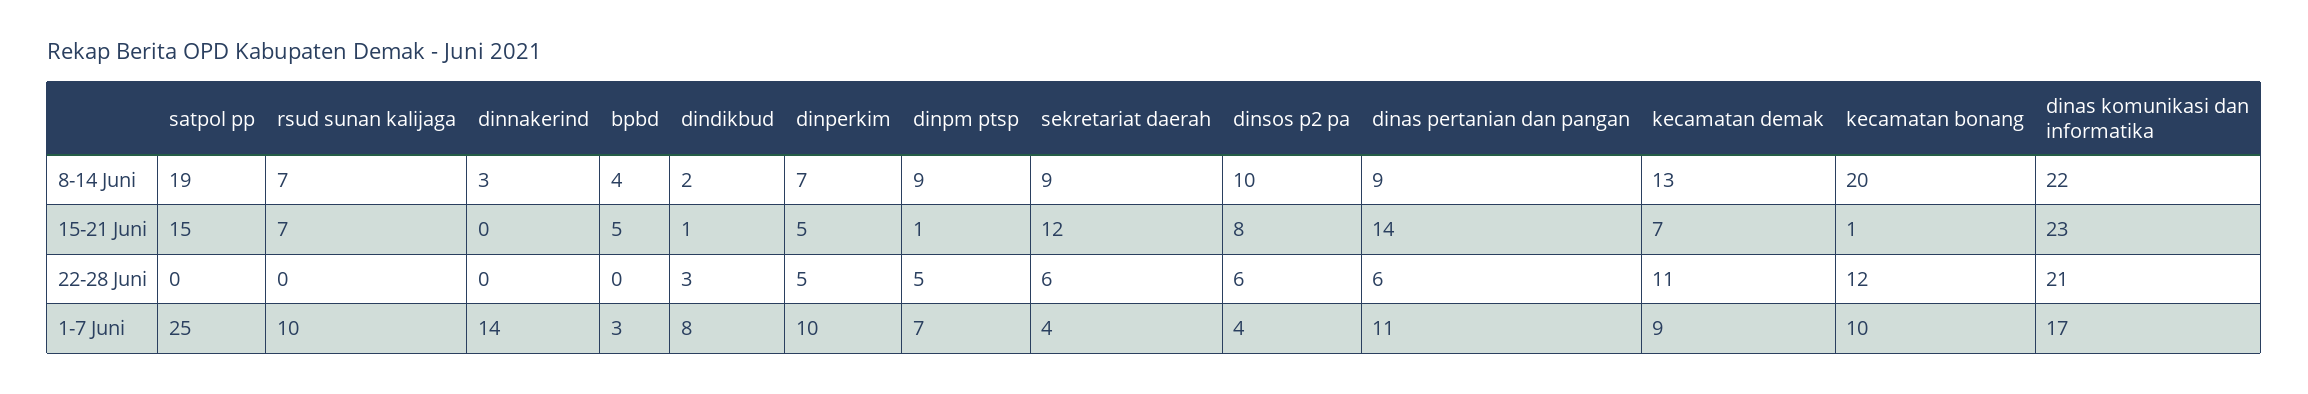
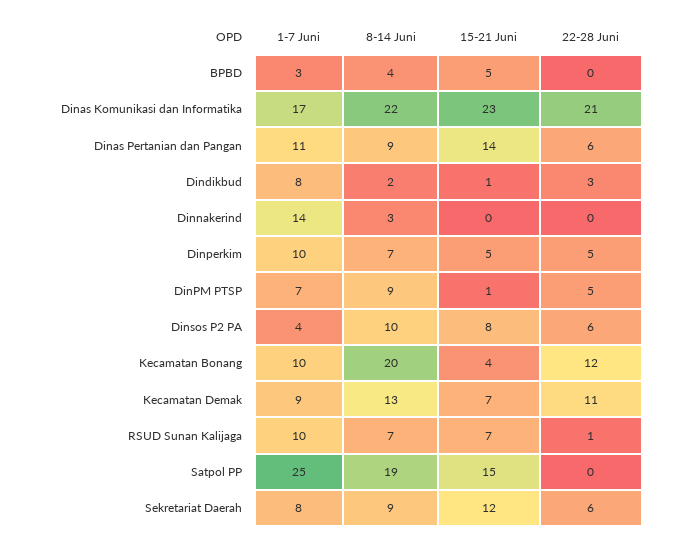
kecamatan bonang, 15-21 Juni: 1 -> 4
rsud sunan kalijaga, 22-28 Juni: 0 -> 1
sekretariat daerah, 1-7 Juni: 4 -> 8

